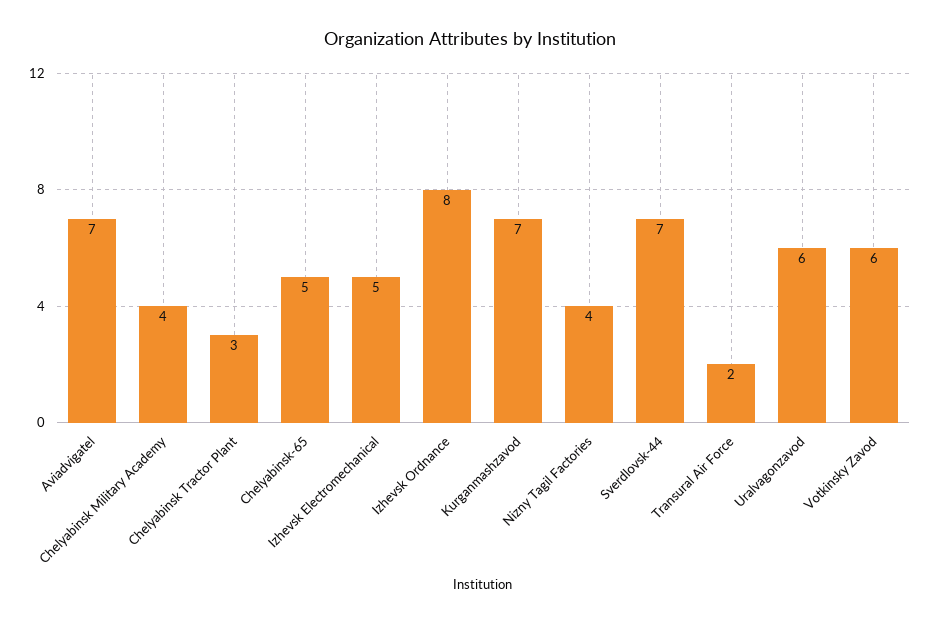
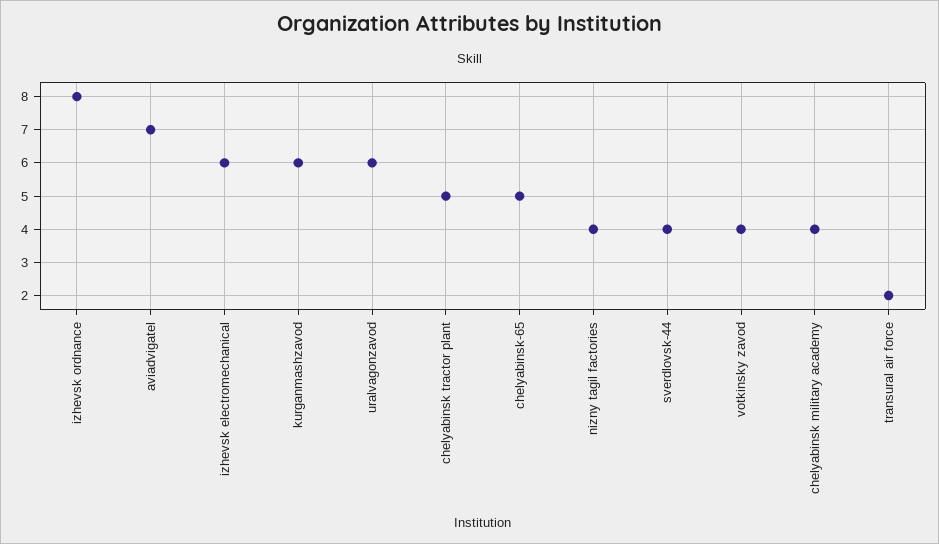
Chelyabinsk Tractor Plant: 3 -> 5
Izhevsk Electromechanical: 5 -> 6
Kurganmashzavod: 7 -> 6
Sverdlovsk-44: 7 -> 4
Votkinsky Zavod: 6 -> 4

